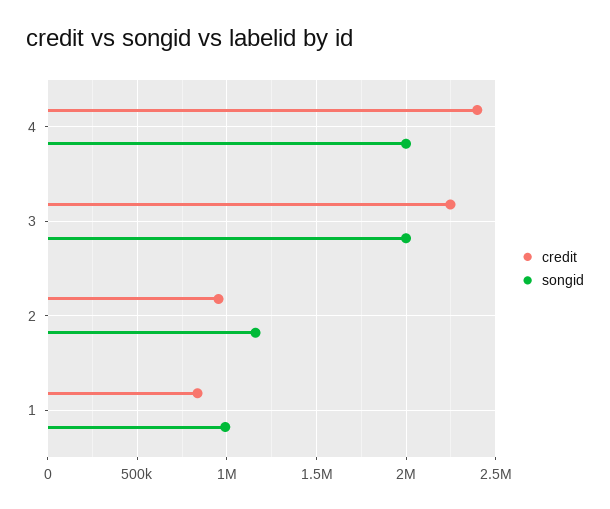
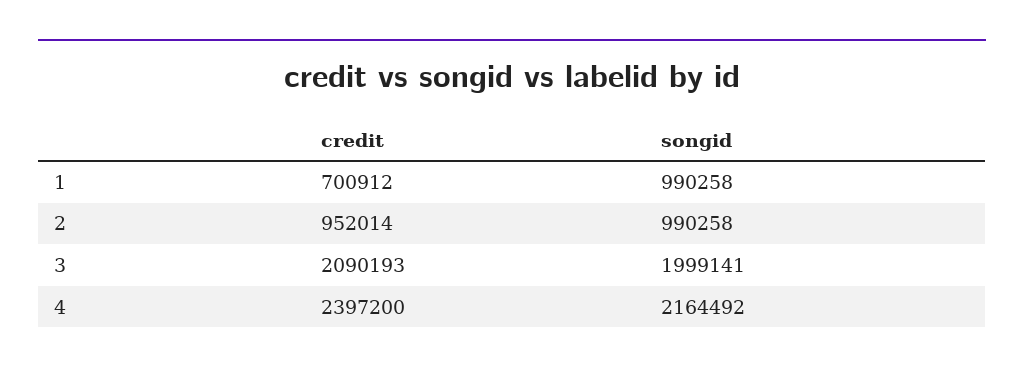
songid, 4: 2000000 -> 2164492
credit, 3: 2250000 -> 2090193
songid, 2: 1150000 -> 990258
credit, 1: 850000 -> 700912

